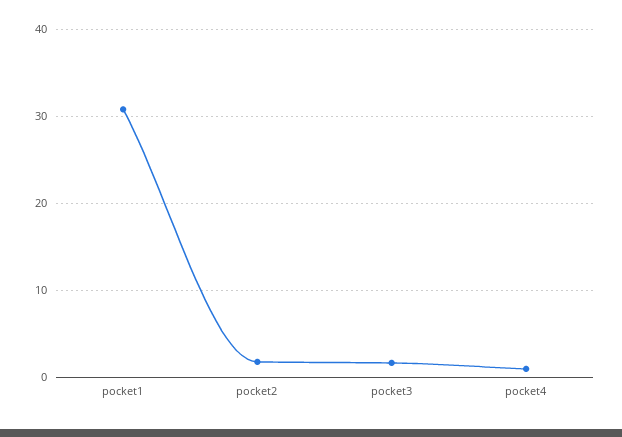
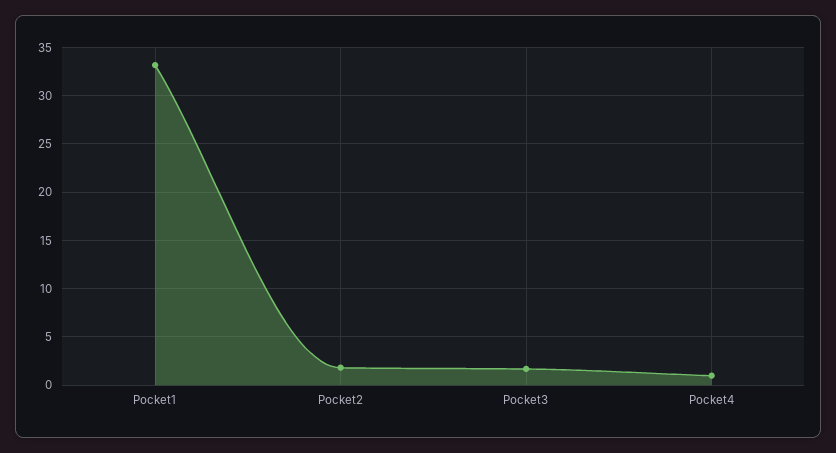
pocket1: 31 -> 33

